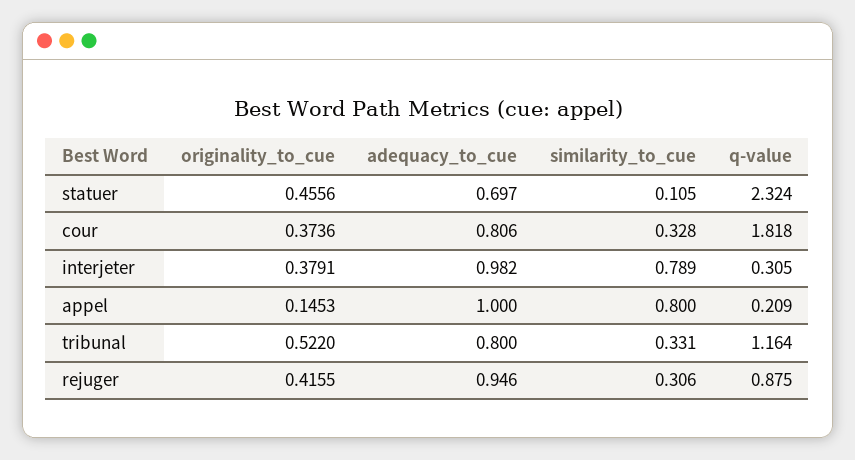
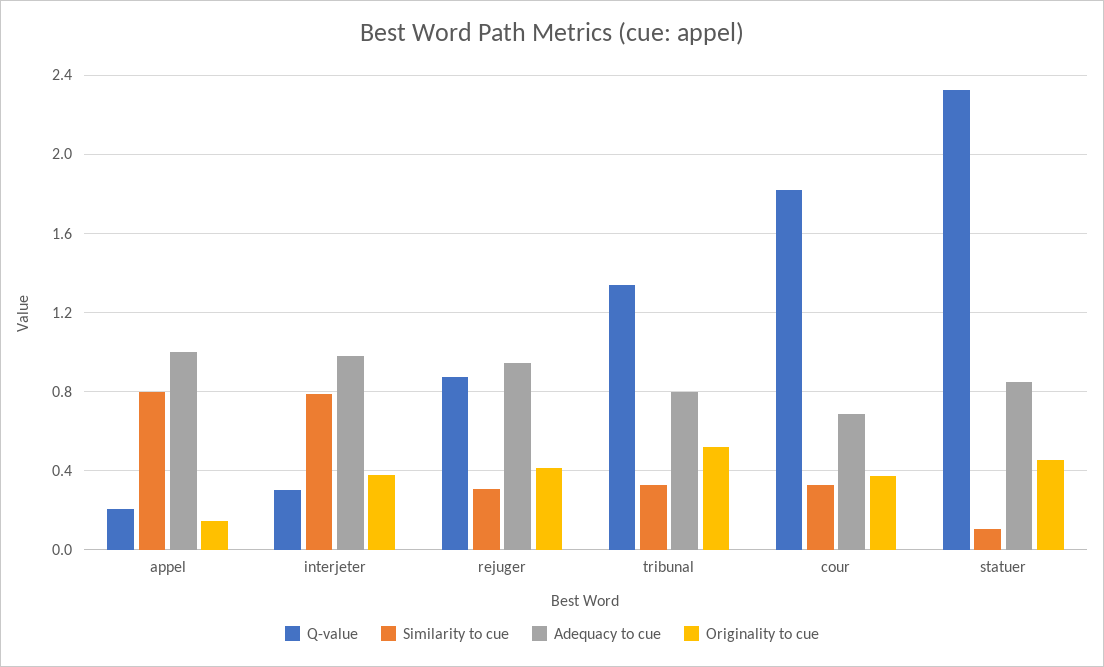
adequacy_to_cue, statuer: 0.697 -> 0.85
adequacy_to_cue, cour: 0.806 -> 0.7
q-value, tribunal: 1.164 -> 1.35

